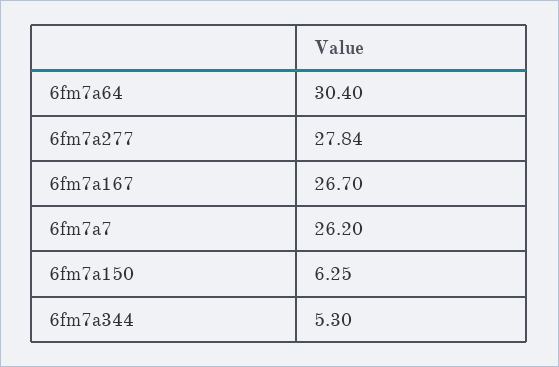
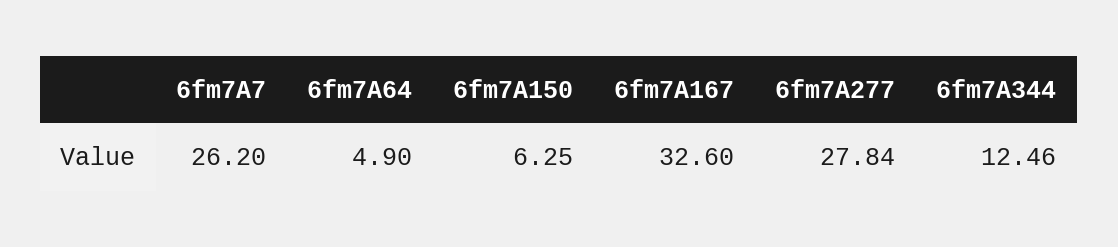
6fm7a64: 30.4 -> 4.9
6fm7a167: 26.7 -> 32.6
6fm7a344: 5.3 -> 12.46

